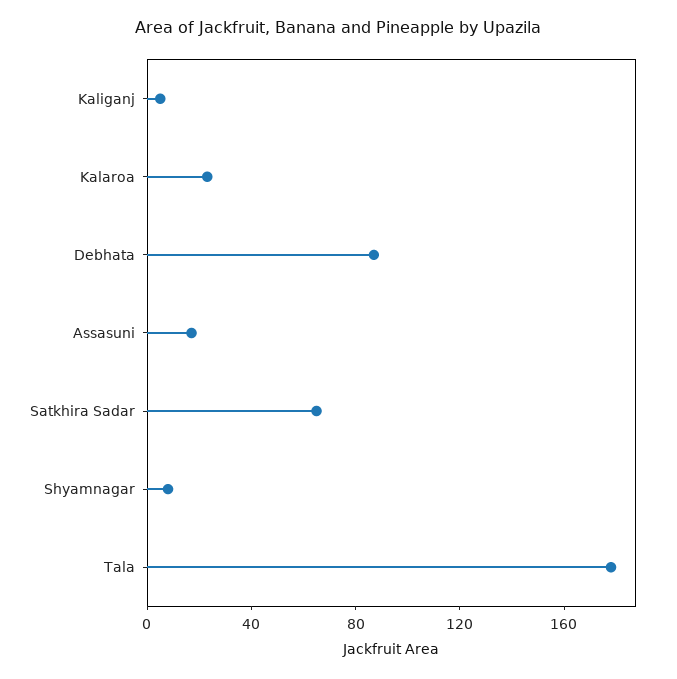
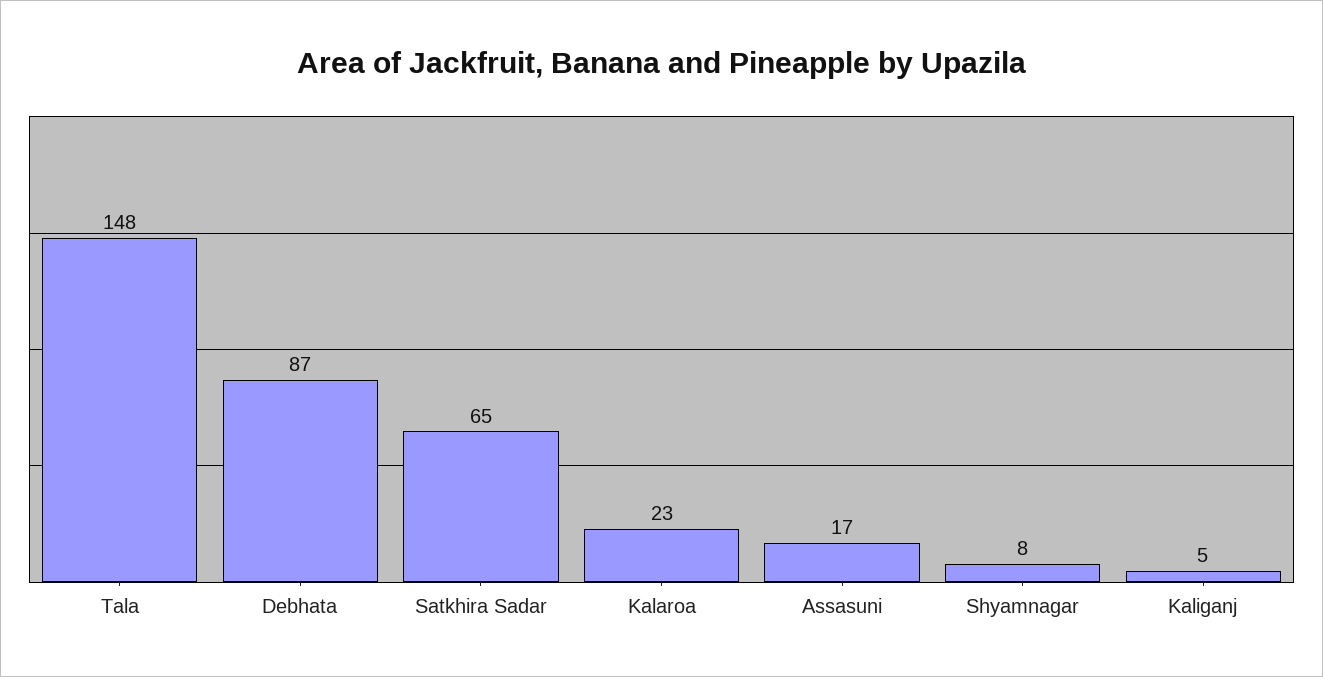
Tala: 180 -> 148

